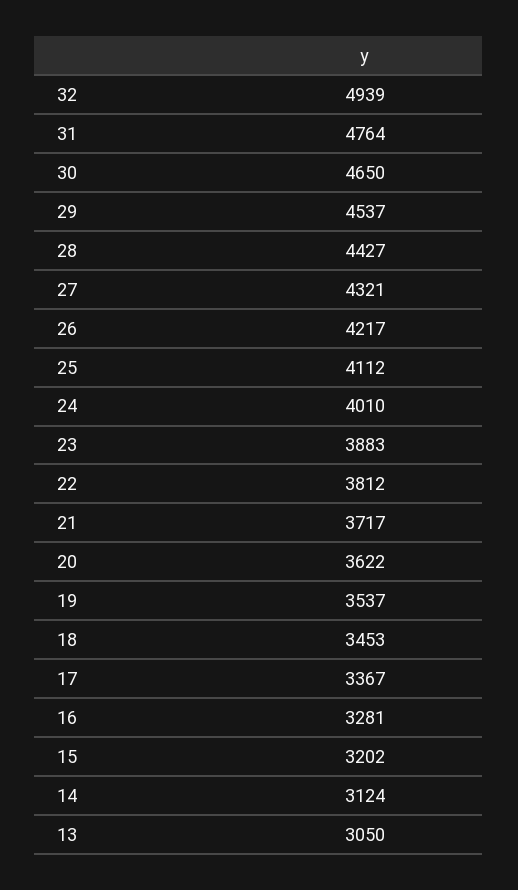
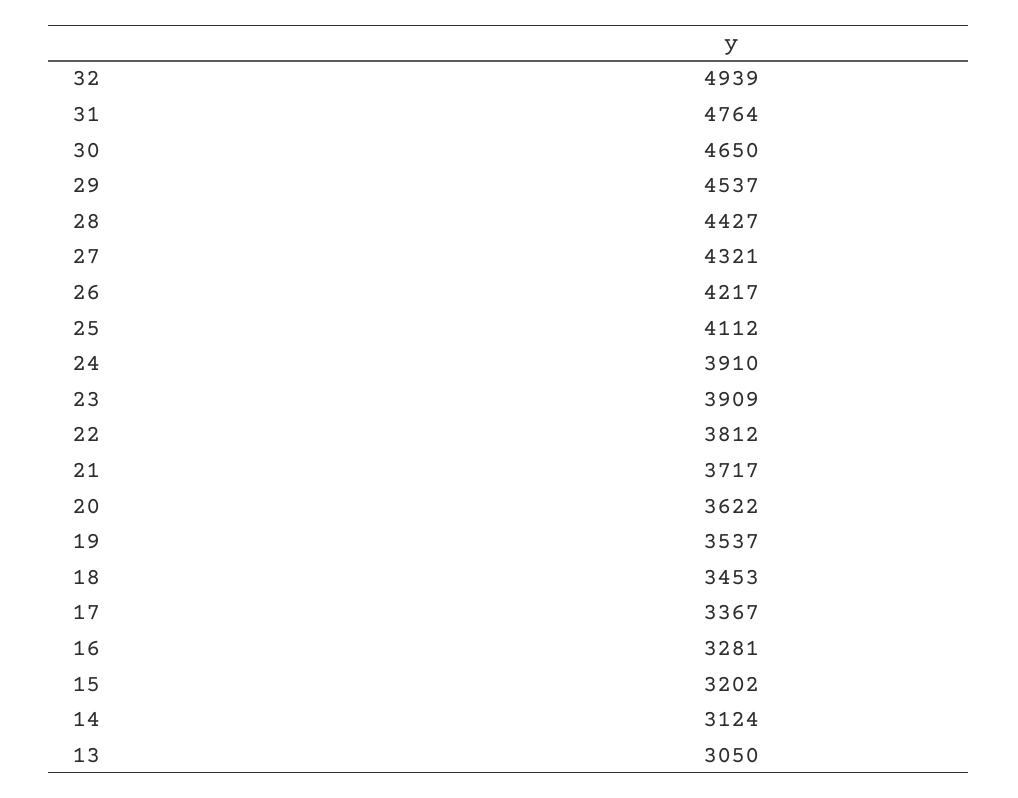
24: 4010 -> 3910
23: 3883 -> 3909

